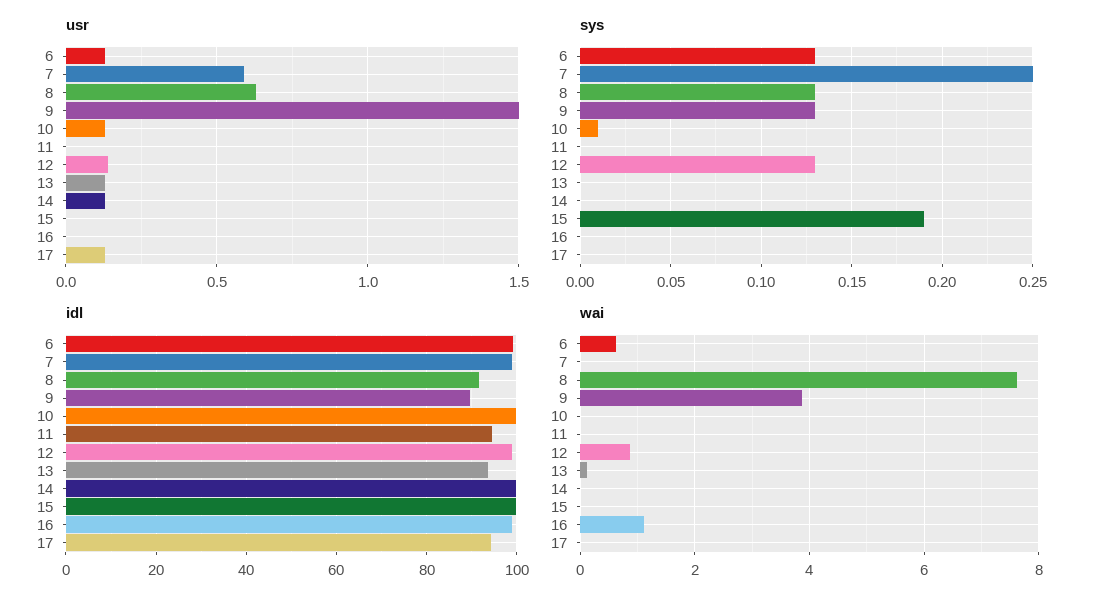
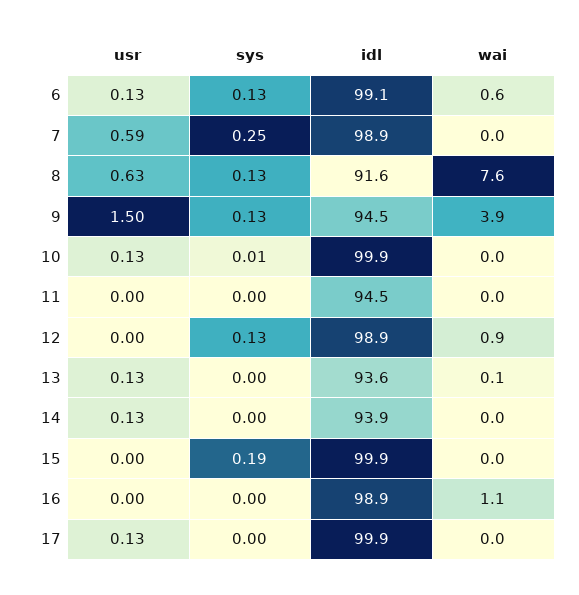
usr, 12: 0.15 -> 0
idl, 9: 90 -> 94.5
idl, 14: 100 -> 93.9
idl, 17: 94 -> 99.9

